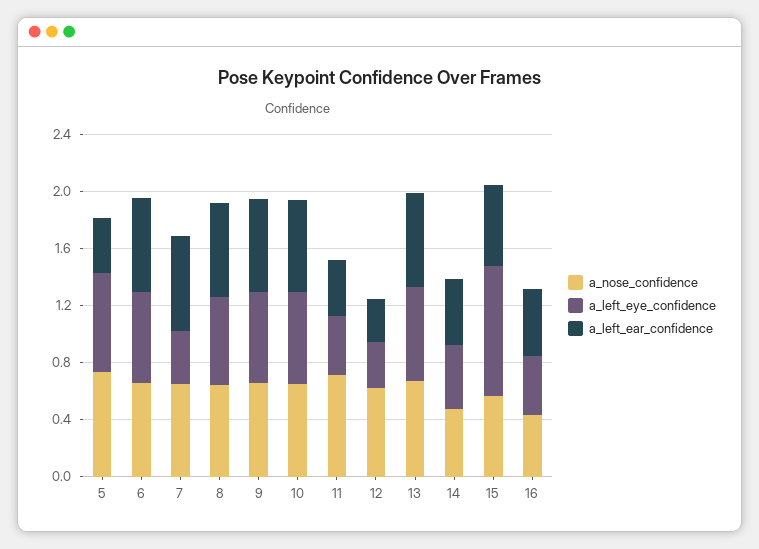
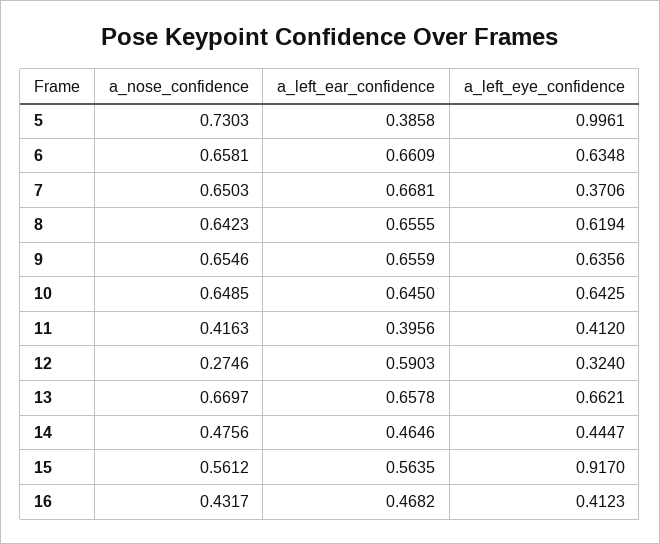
a_left_eye_confidence, 5: 0.7 -> 0.9961
a_nose_confidence, 11: 0.7 -> 0.4163
a_nose_confidence, 12: 0.6 -> 0.2746
a_left_ear_confidence, 12: 0.3 -> 0.5903

